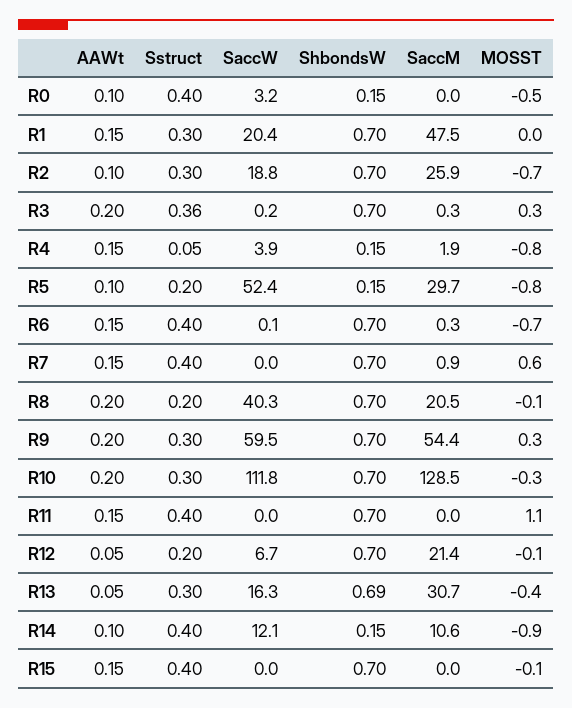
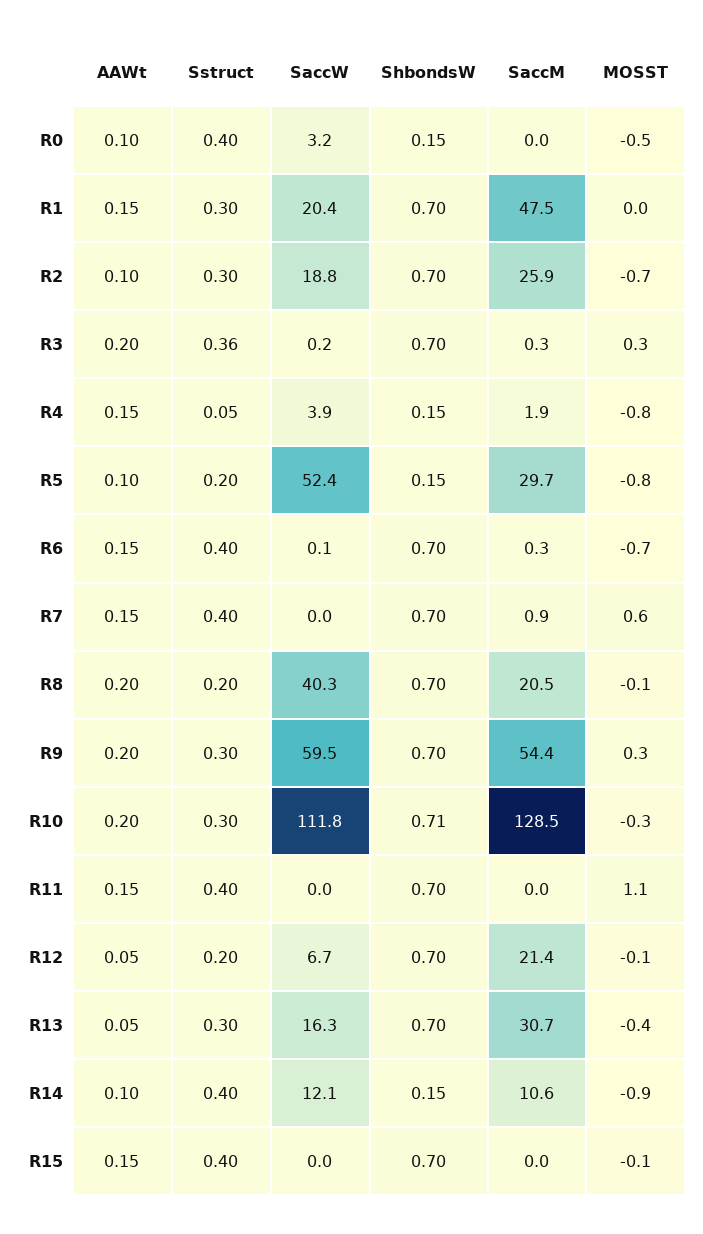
ShbondsW, R10: 0.7 -> 0.71
ShbondsW, R13: 0.69 -> 0.7

